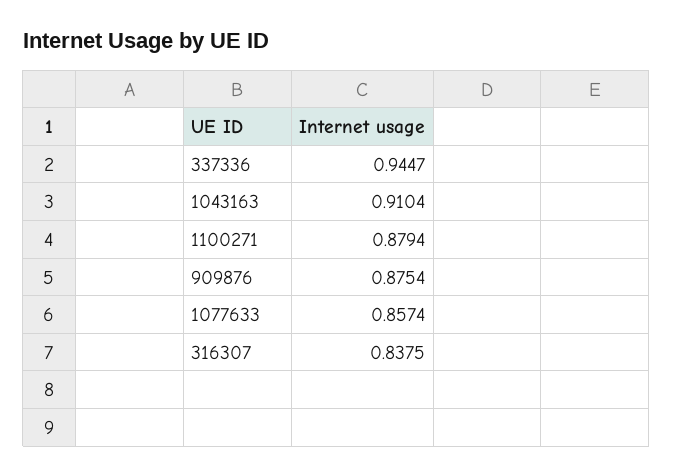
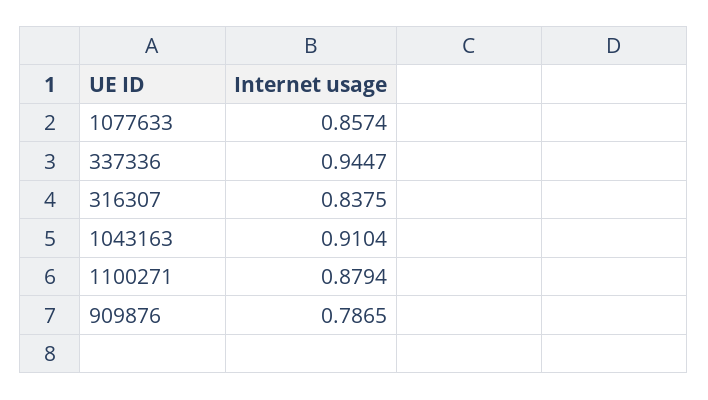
909876: 0.8754 -> 0.7865

